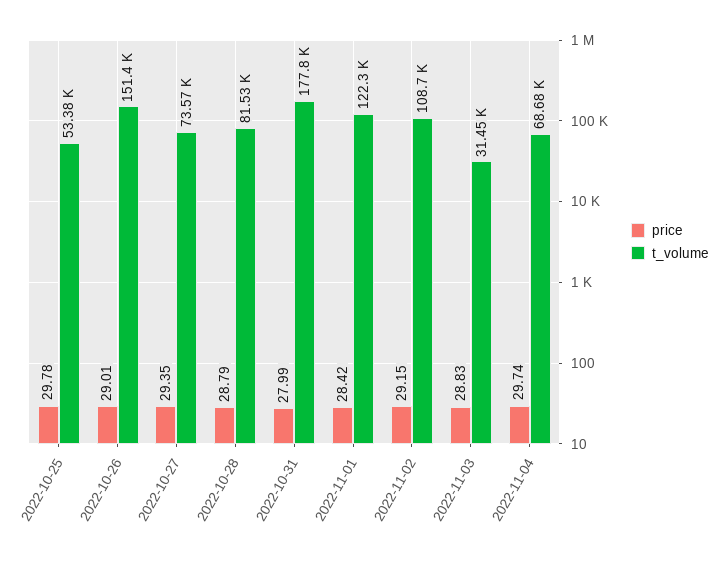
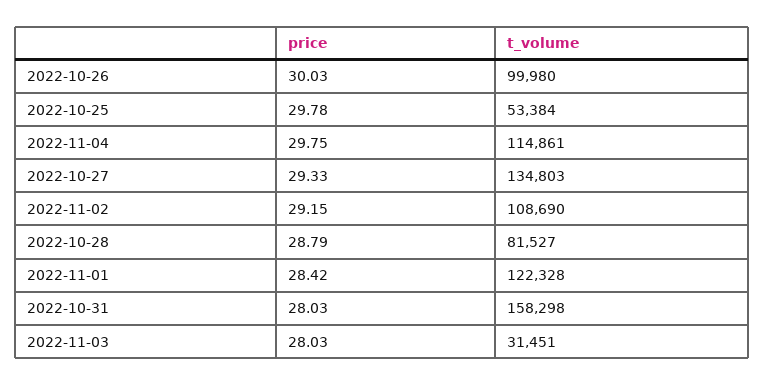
price, 2022-10-26: 29.01 -> 30.03
t_volume, 2022-10-26: 151400 -> 99980
price, 2022-10-27: 29.35 -> 29.33
t_volume, 2022-10-27: 73570 -> 134803
price, 2022-10-31: 27.99 -> 28.03
t_volume, 2022-10-31: 177800 -> 158298
price, 2022-11-03: 28.83 -> 28.03
price, 2022-11-04: 29.74 -> 29.75
t_volume, 2022-11-04: 68680 -> 114861

